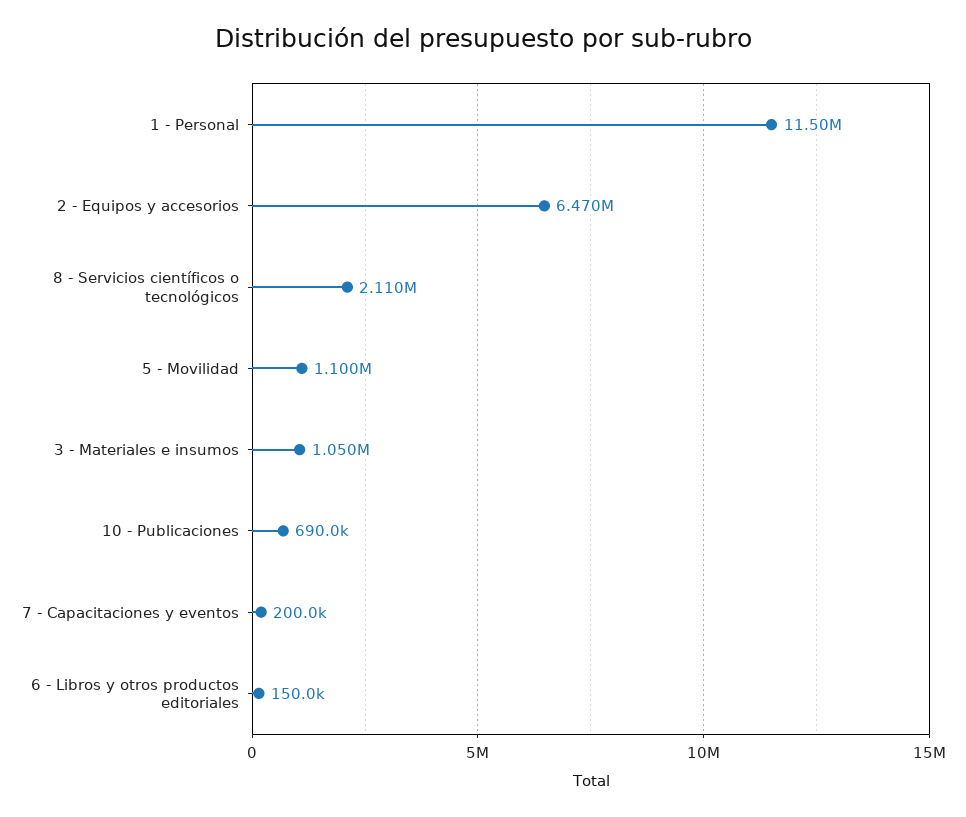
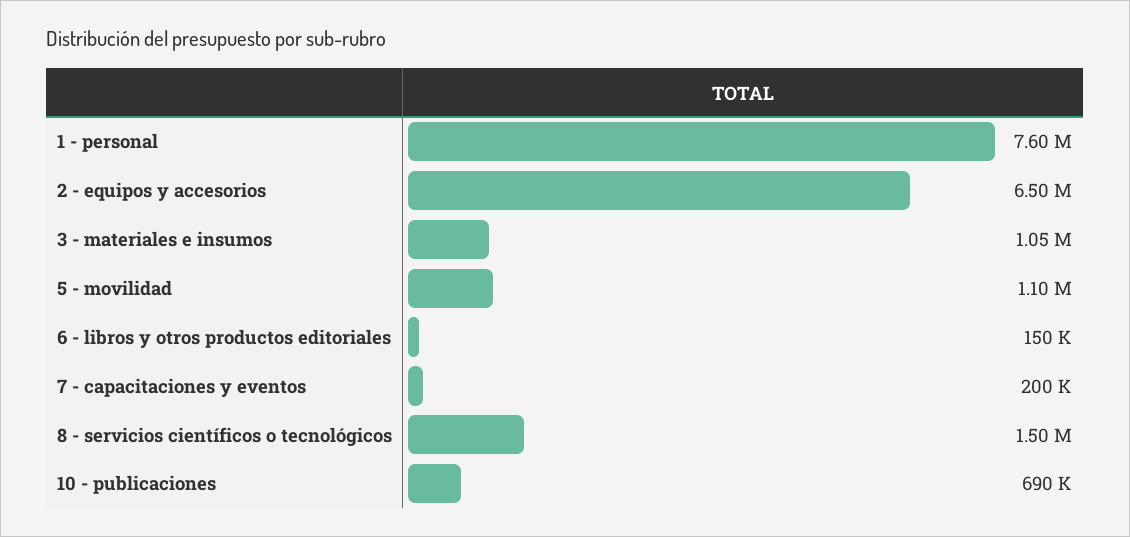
1 - Personal: 11500000 -> 7600000
2 - Equipos y accesorios: 6470000 -> 6500000
8 - Servicios científicos o tecnológicos: 2110000 -> 1500000

